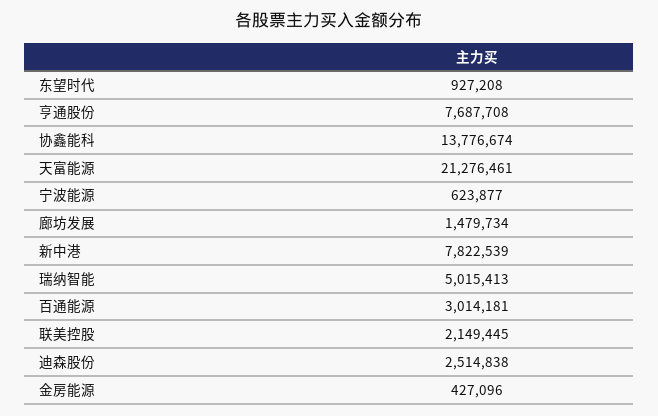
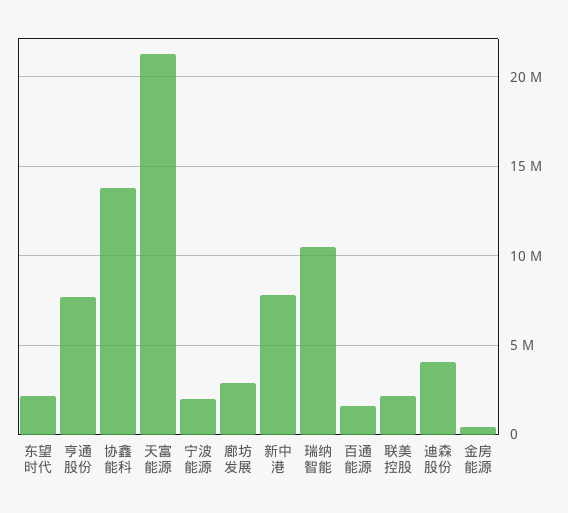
东望时代: 927208 -> 2000000
宁波能源: 623877 -> 2000000
廊坊发展: 1479734 -> 3000000
瑞纳智能: 5015413 -> 10500000
百通能源: 3014181 -> 1500000
迪森股份: 2514838 -> 4000000

